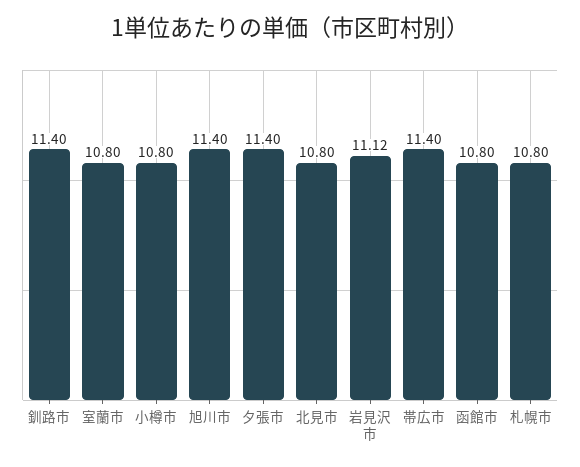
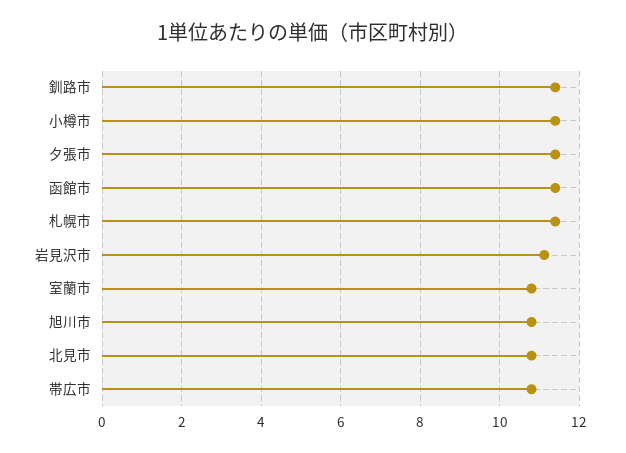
小樽市: 10.8 -> 11.4
旭川市: 11.4 -> 10.8
帯広市: 11.4 -> 10.8
函館市: 10.8 -> 11.4
札幌市: 10.8 -> 11.4

